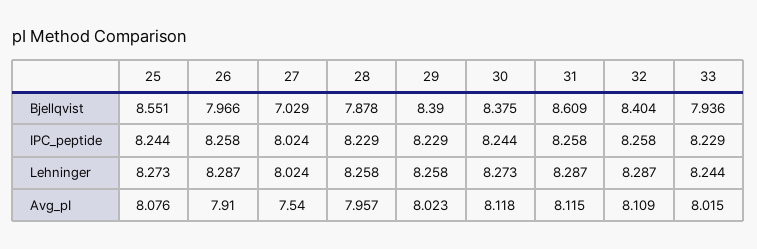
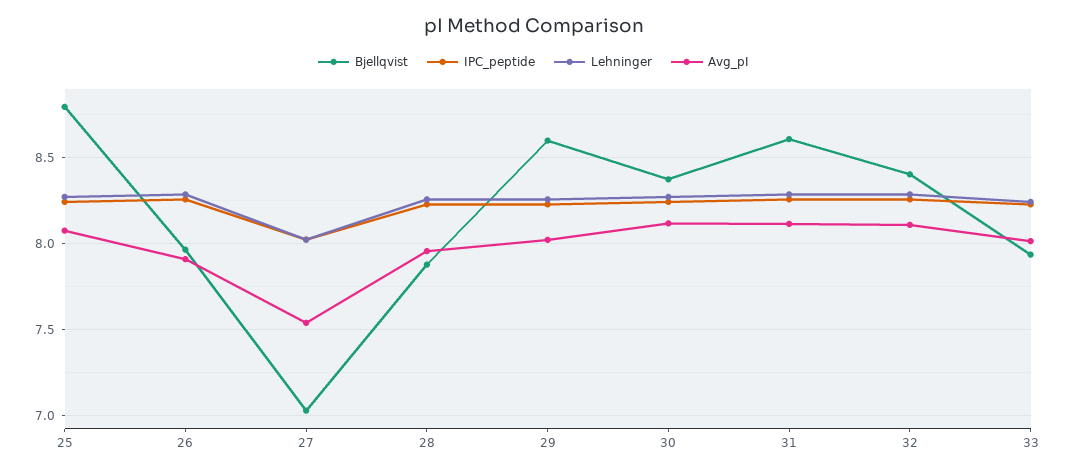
Bjellqvist, 25: 8.551 -> 8.8
Bjellqvist, 29: 8.39 -> 8.6

